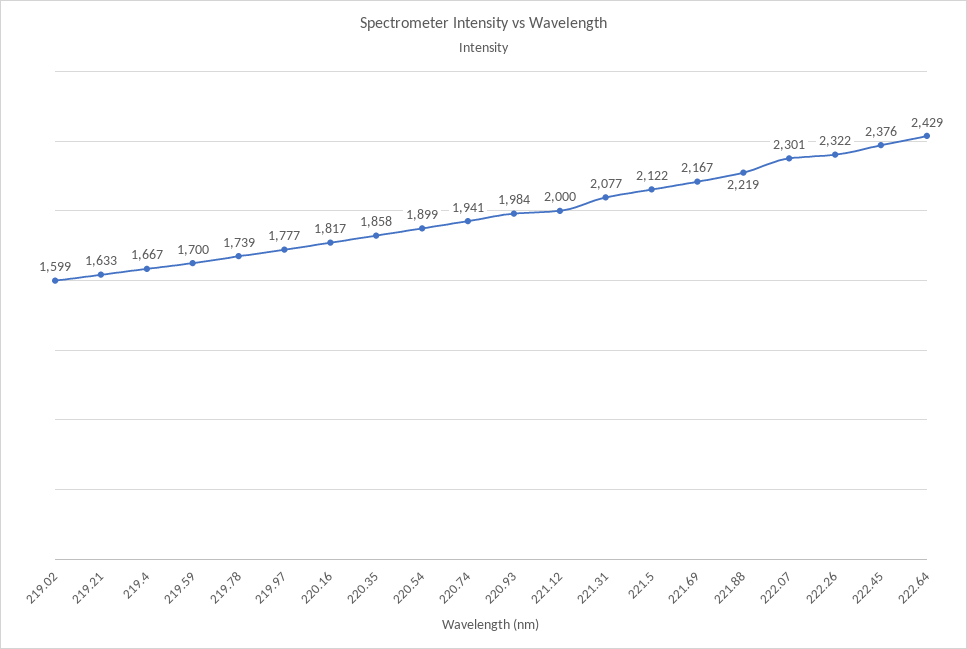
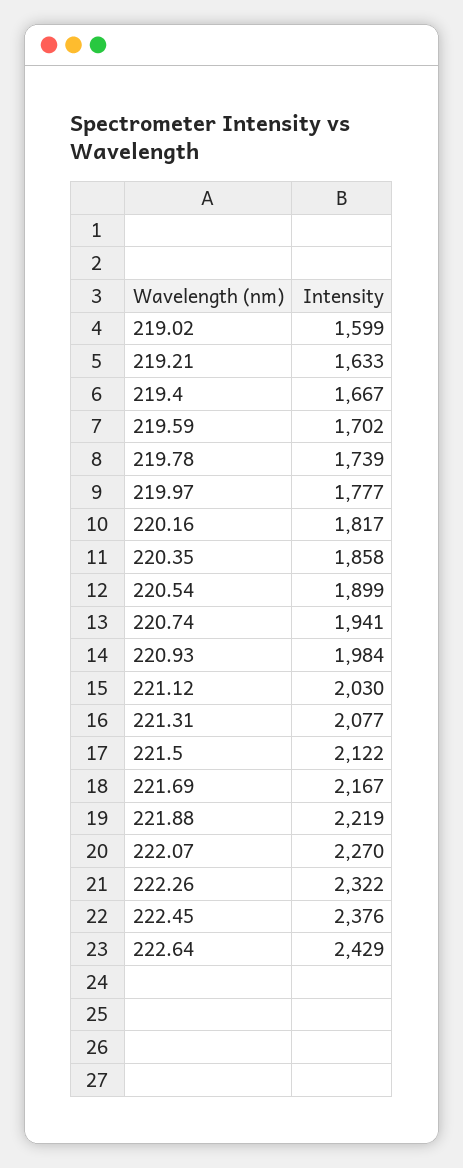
219.59: 1700 -> 1702
221.12: 2000 -> 2030
222.07: 2301 -> 2270

